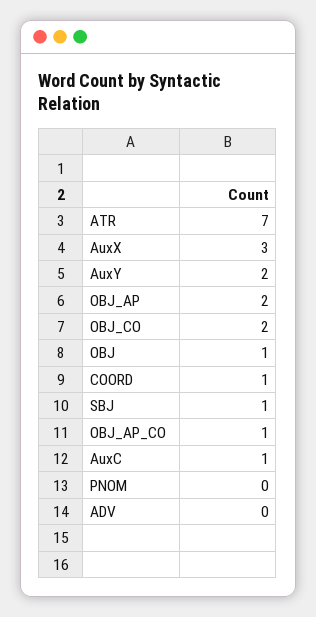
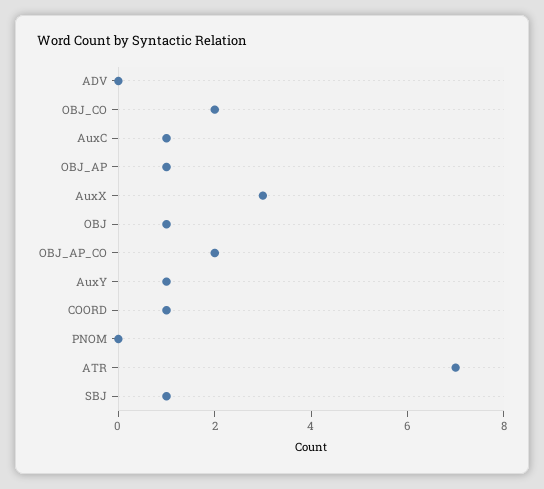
AuxY: 2 -> 1
OBJ_AP: 2 -> 1
OBJ_AP_CO: 1 -> 2

